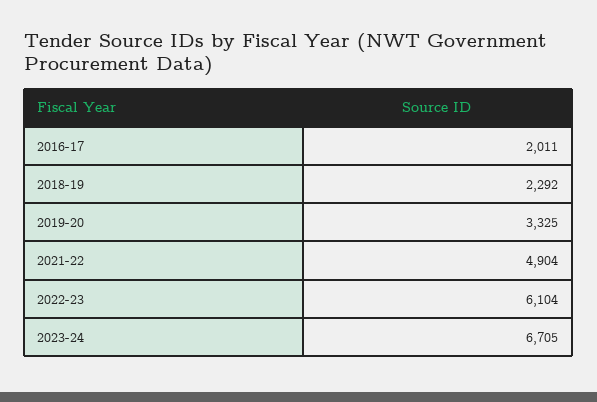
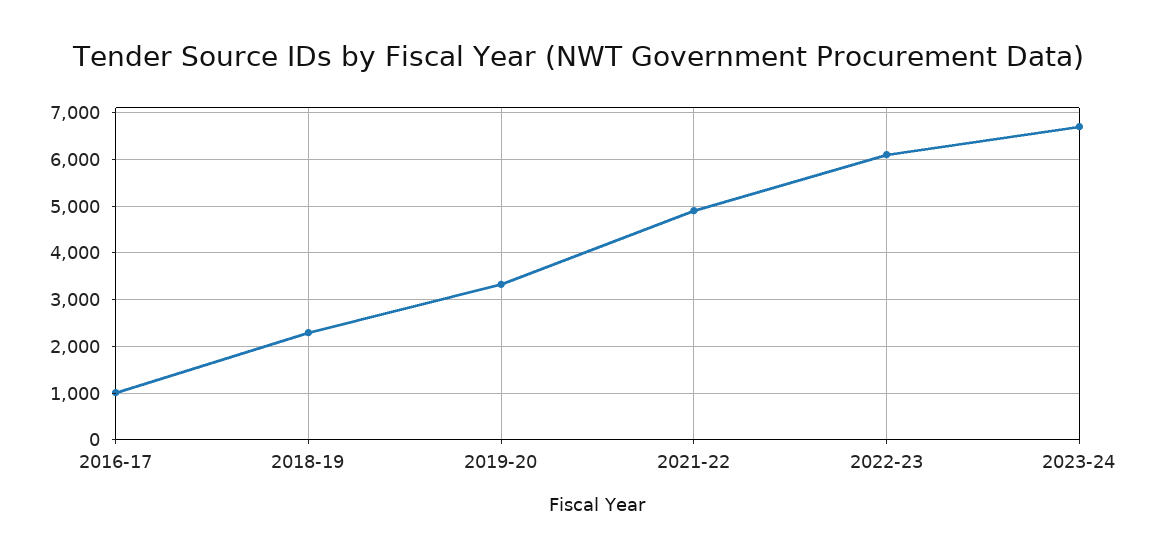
2016-17: 2011 -> 1000

